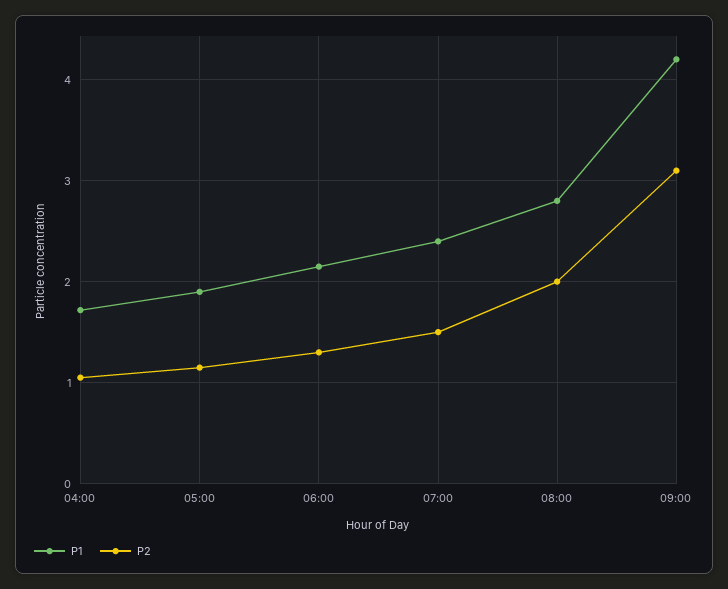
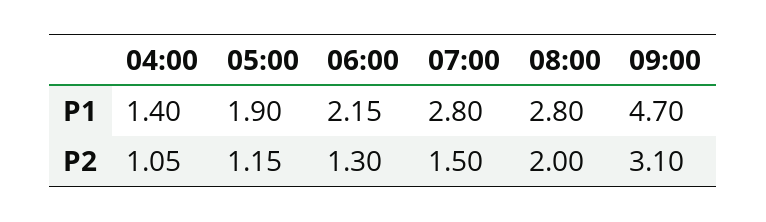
P1, 04:00: 1.7 -> 1.4
P1, 07:00: 2.4 -> 2.8
P1, 09:00: 4.2 -> 4.7

